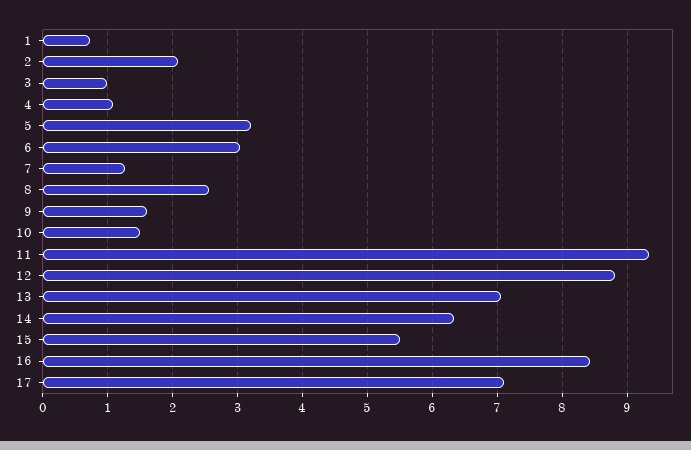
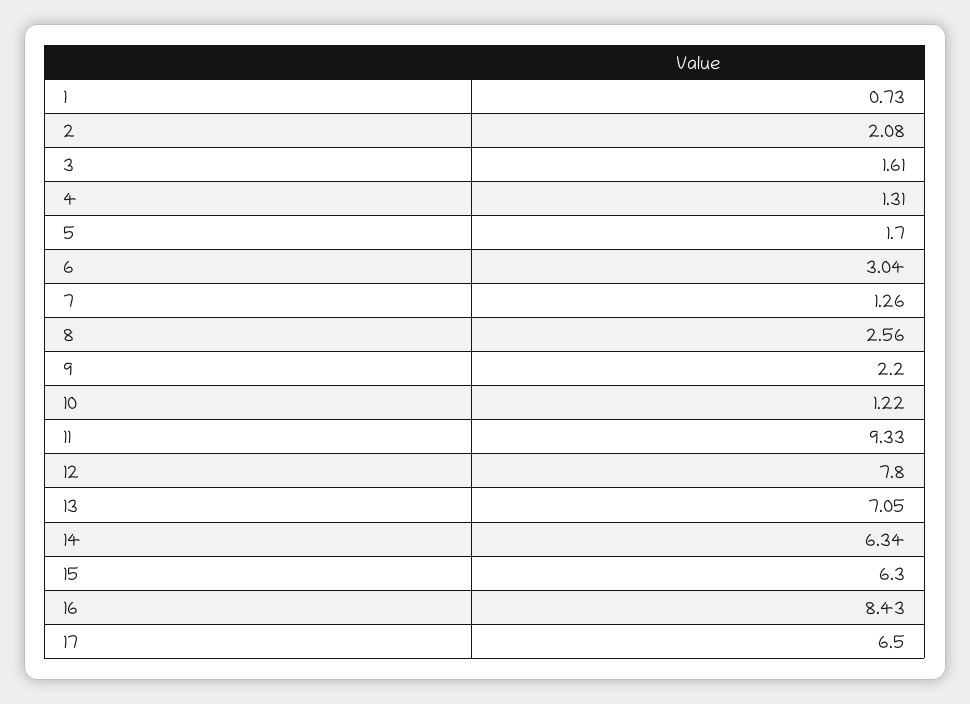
3: 1 -> 1.61
4: 1.1 -> 1.31
5: 3.2 -> 1.7
9: 1.6 -> 2.2
10: 1.5 -> 1.22
12: 8.8 -> 7.8
15: 5.5 -> 6.3
17: 7.1 -> 6.5

